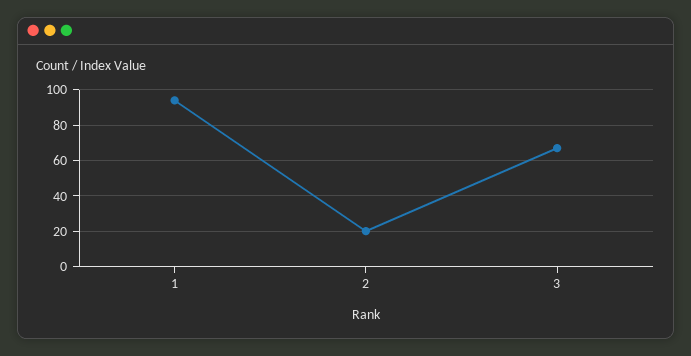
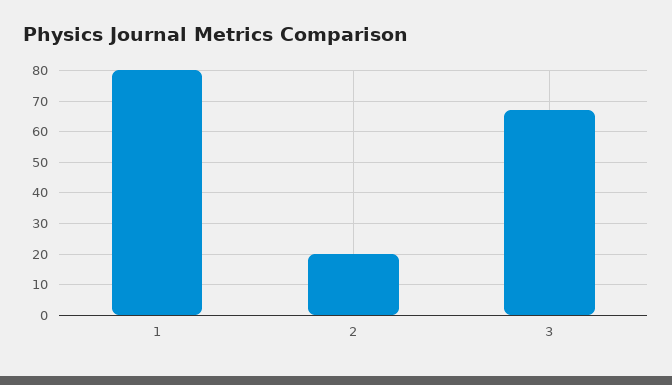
1: 95 -> 80

